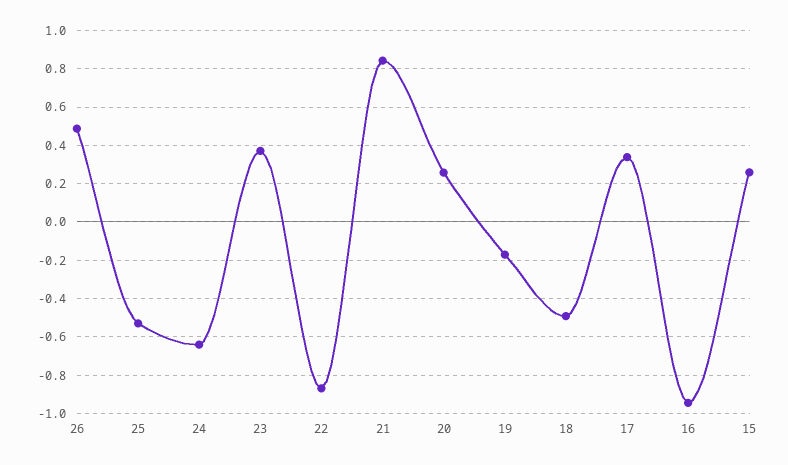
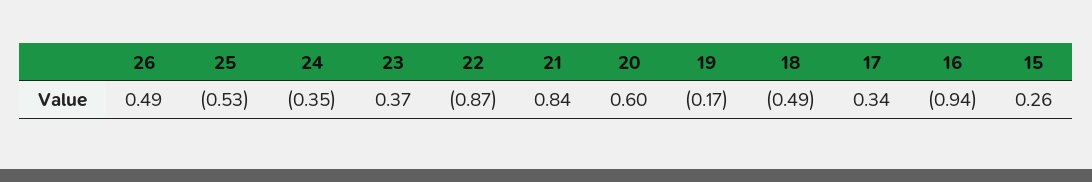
24: -0.65 -> -0.35
20: 0.25 -> 0.6

